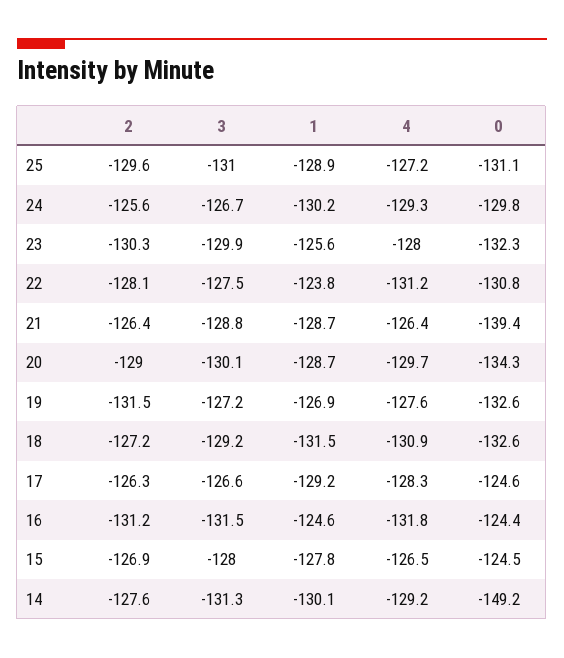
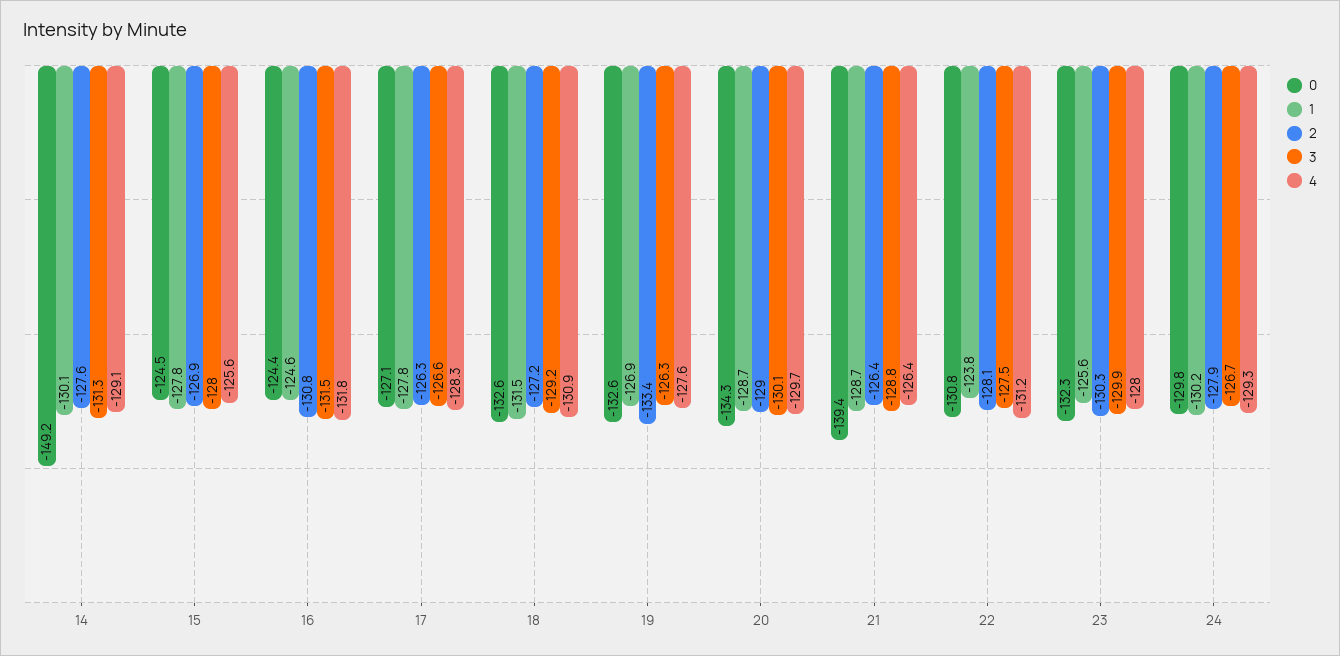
2, 25: -129.6 -> none
3, 25: -131 -> none
1, 25: -128.9 -> none
4, 25: -127.2 -> none
0, 25: -131.1 -> none
2, 24: -125.6 -> -127.9
2, 19: -131.5 -> -133.4
3, 19: -127.2 -> -126.3
1, 17: -129.2 -> -127.8
0, 17: -124.6 -> -127.1
2, 16: -131.2 -> -130.8
4, 15: -126.5 -> -125.6
4, 14: -129.2 -> -129.1

